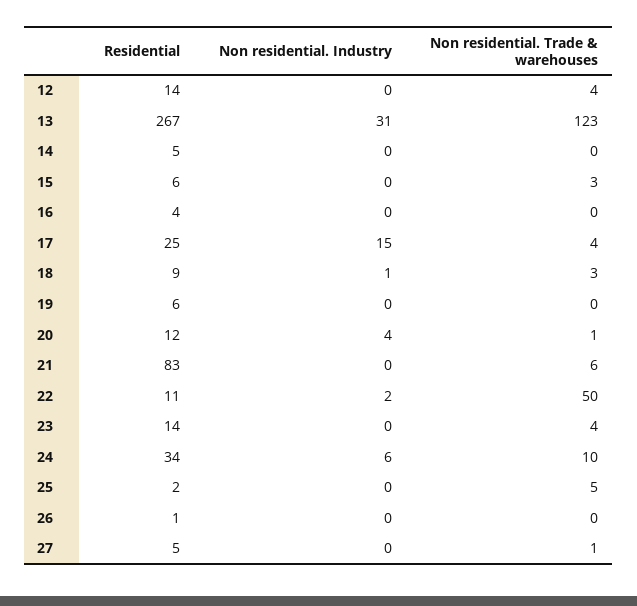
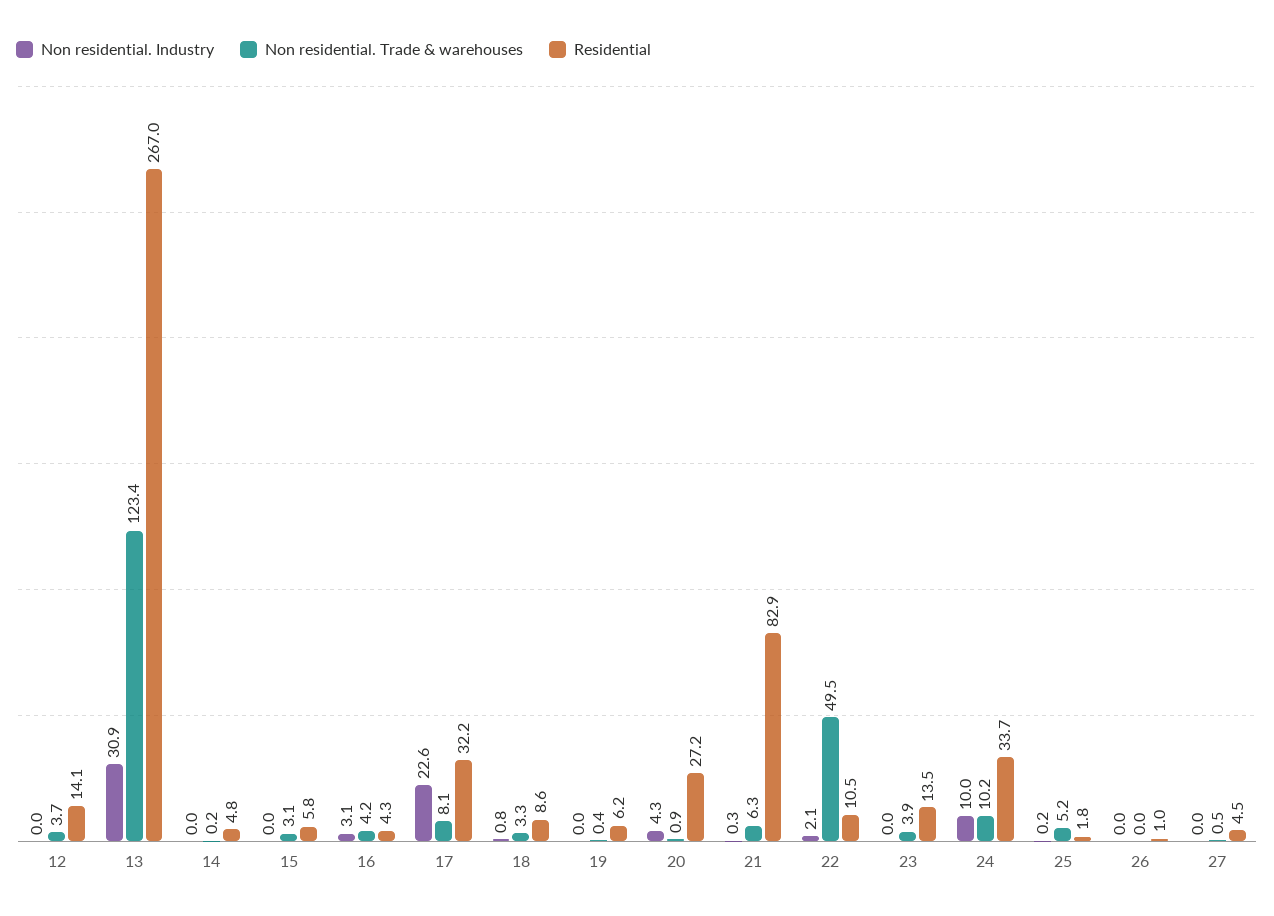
Non residential. Industry, 16: 0 -> 3.1
Non residential. Trade & warehouses, 16: 0 -> 4.2
Residential, 17: 25 -> 32.2
Non residential. Industry, 17: 15 -> 22.6
Non residential. Trade & warehouses, 17: 4 -> 8.1
Residential, 20: 12 -> 27.2
Non residential. Industry, 24: 6 -> 10

